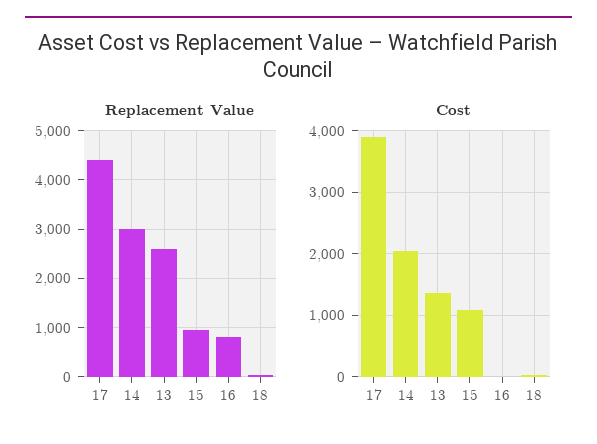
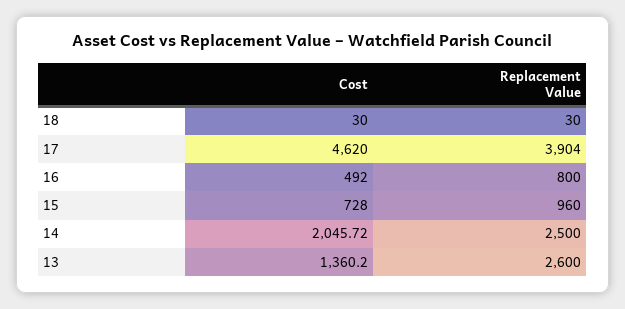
Replacement Value, 17: 4400 -> 3904
Replacement Value, 14: 3000 -> 2500
Cost, 17: 3900 -> 4620
Cost, 15: 1100 -> 728
Cost, 16: 0 -> 492

